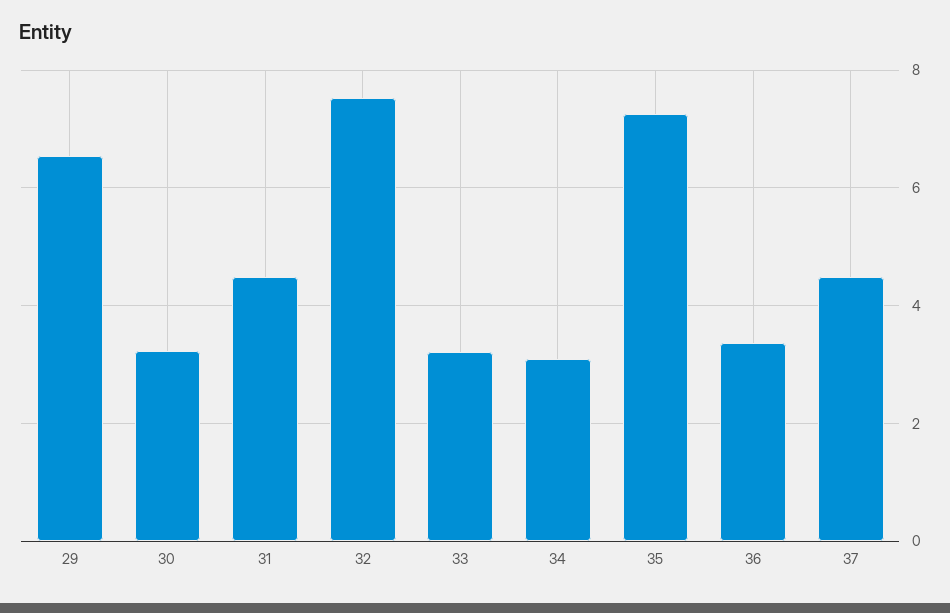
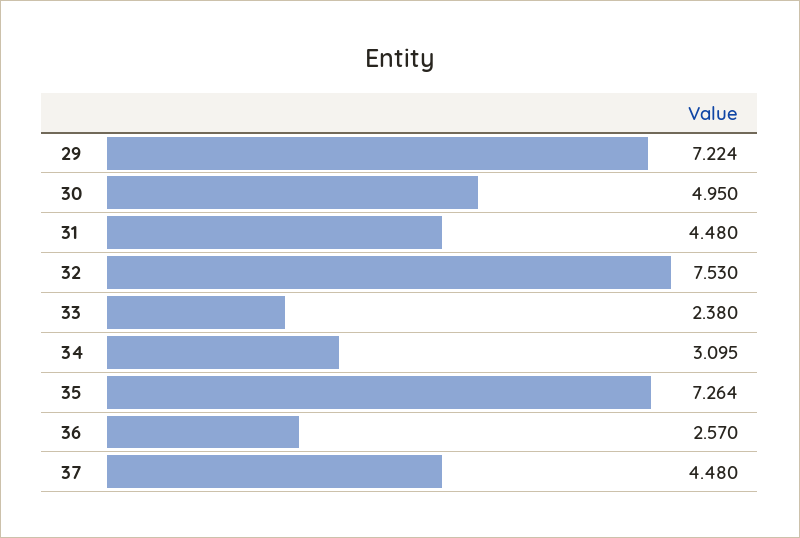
29: 6.6 -> 7.224
30: 3.2 -> 4.95
33: 3.2 -> 2.38
36: 3.4 -> 2.57

